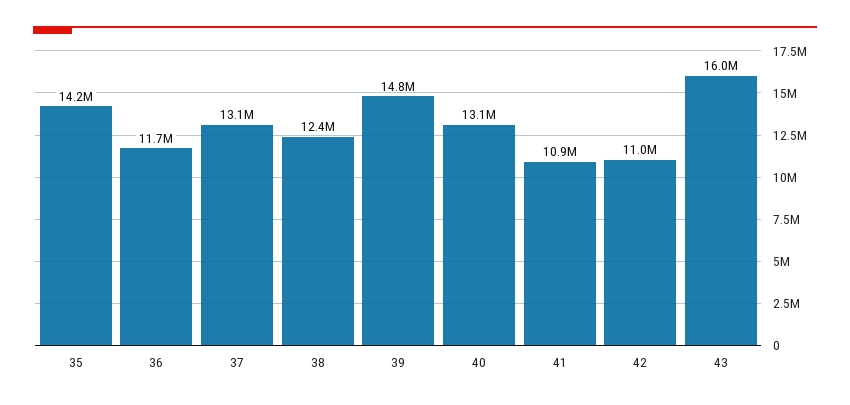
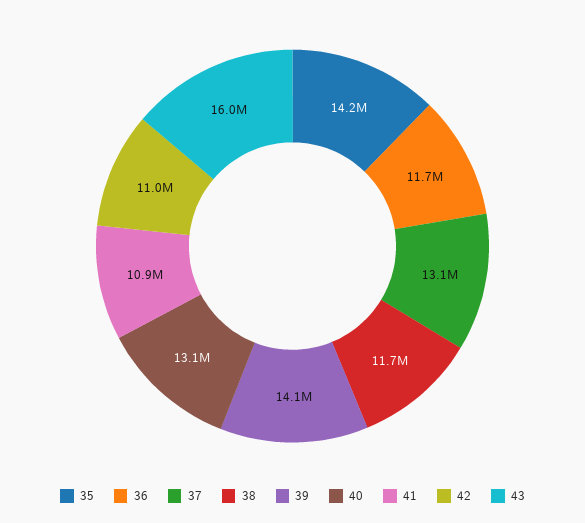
38: 12400000 -> 11700000
39: 14800000 -> 14100000

